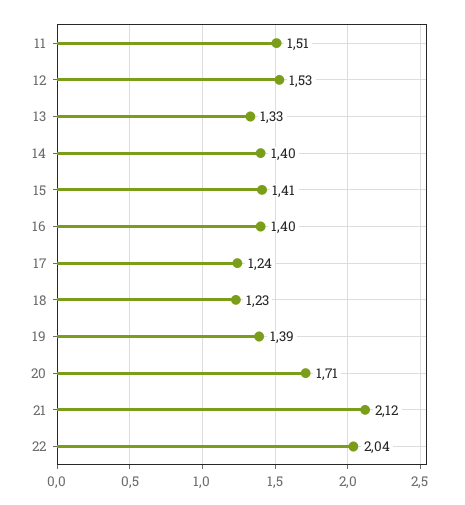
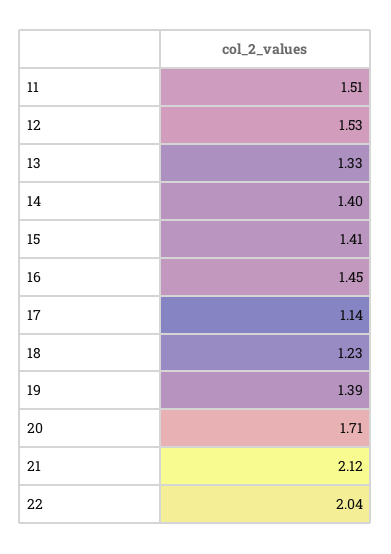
16: 1.4 -> 1.45
17: 1.24 -> 1.14

